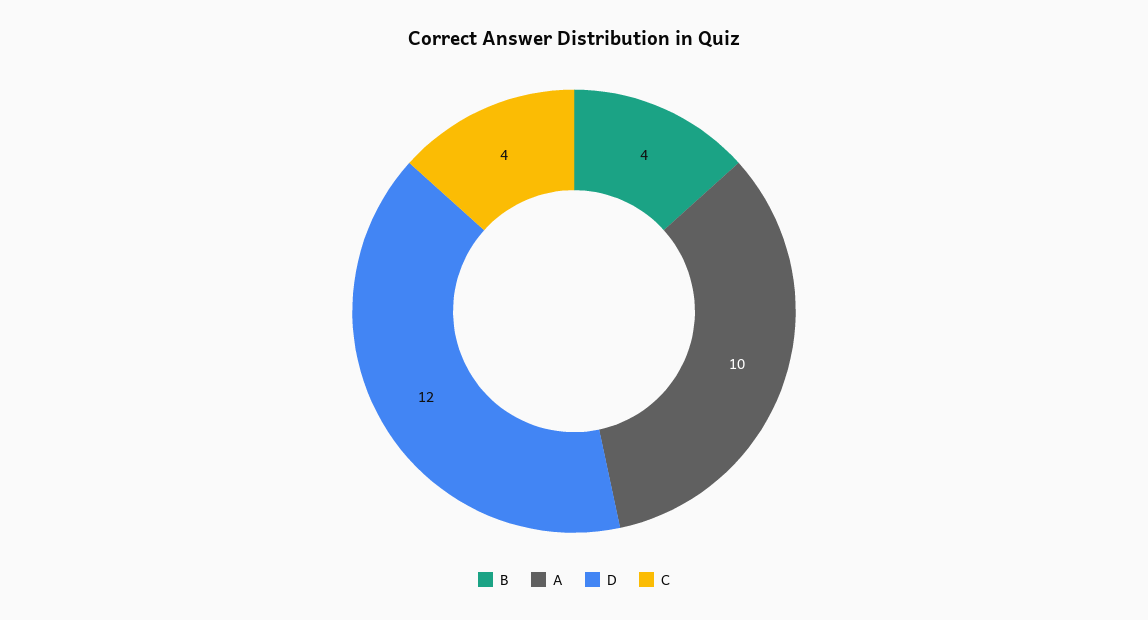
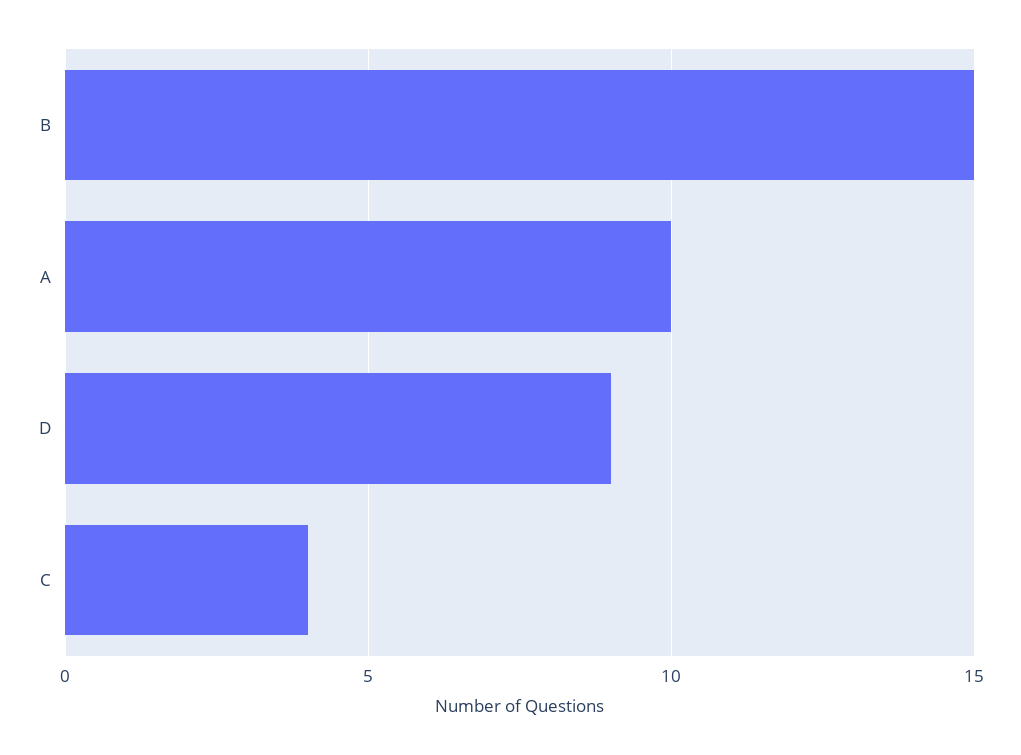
B: 4 -> 15
D: 12 -> 9

